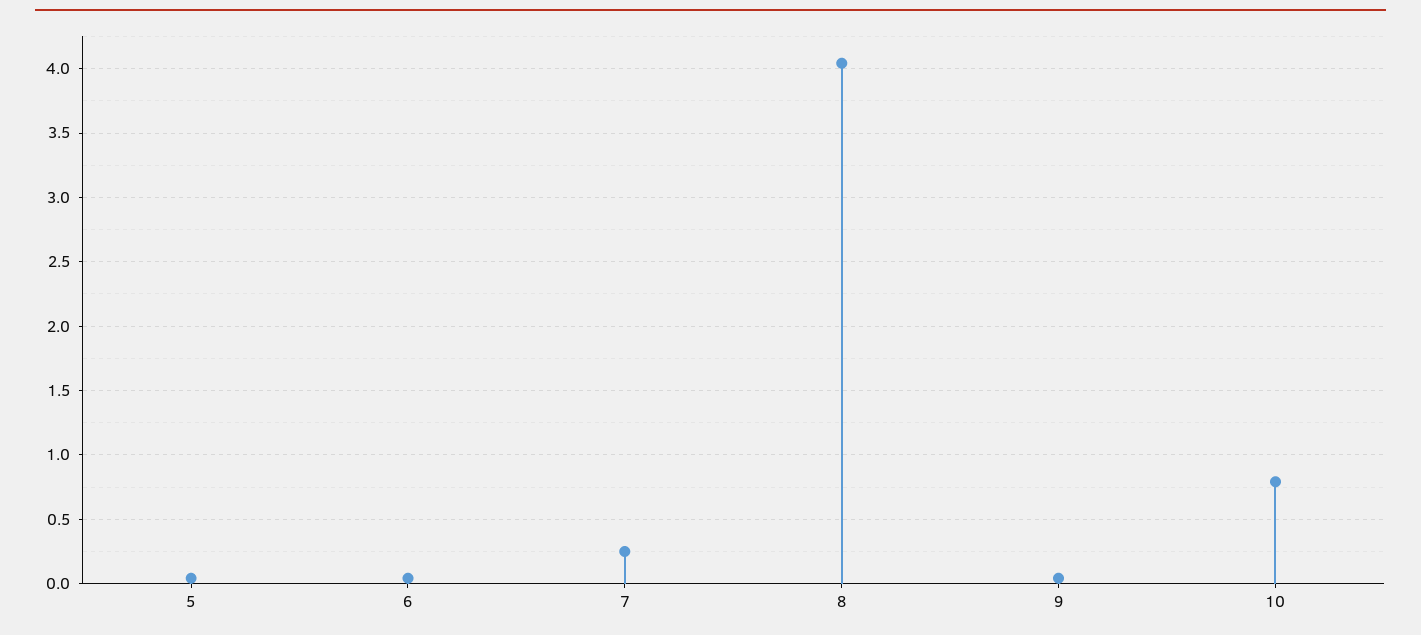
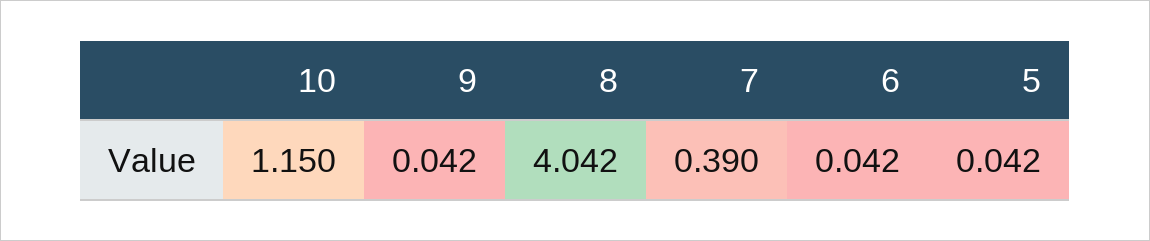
7: 0.25 -> 0.39
10: 0.8 -> 1.15

